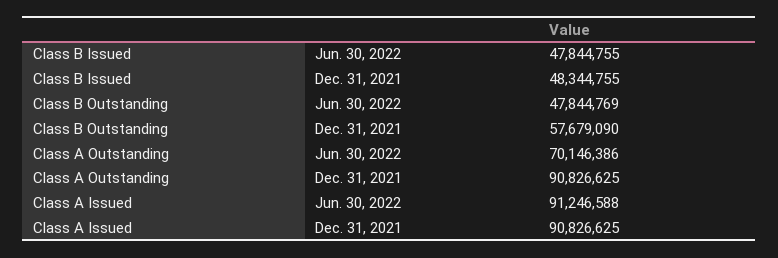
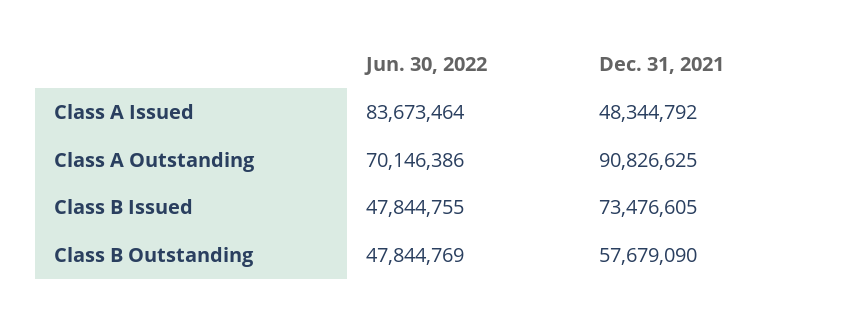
Class B Issued, Dec. 31, 2021: 48344755 -> 73476605
Class A Issued, Jun. 30, 2022: 91246588 -> 83673464
Class A Issued, Dec. 31, 2021: 90826625 -> 48344792

